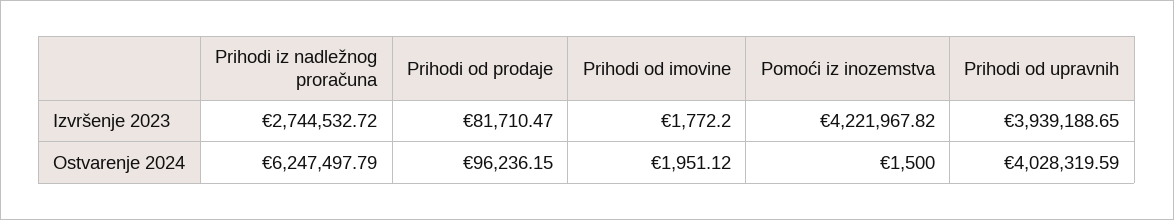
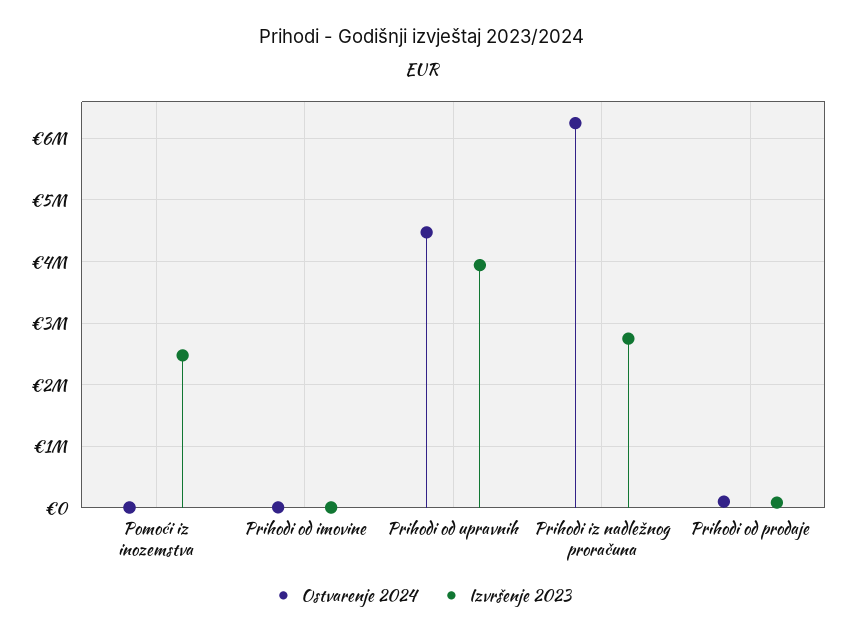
Izvršenje 2023, Pomoći iz inozemstva: 4221967.82 -> 2500000
Ostvarenje 2024, Prihodi od upravnih: 4028319.59 -> 4500000

